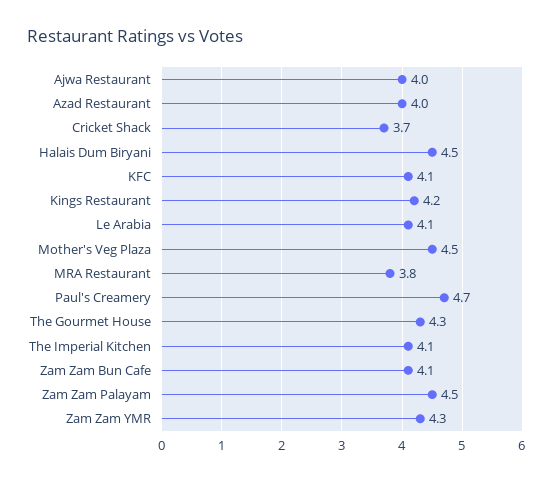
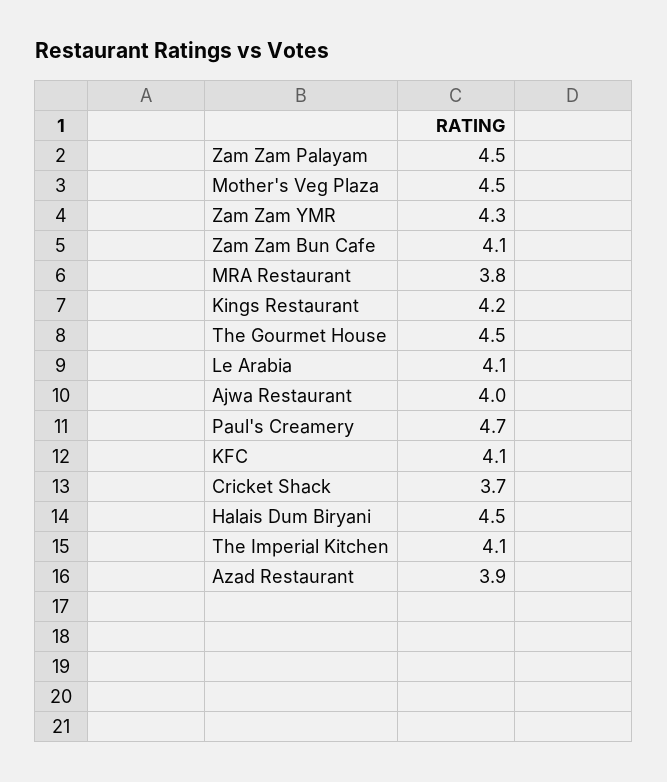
Azad Restaurant: 4 -> 3.9
The Gourmet House: 4.3 -> 4.5

